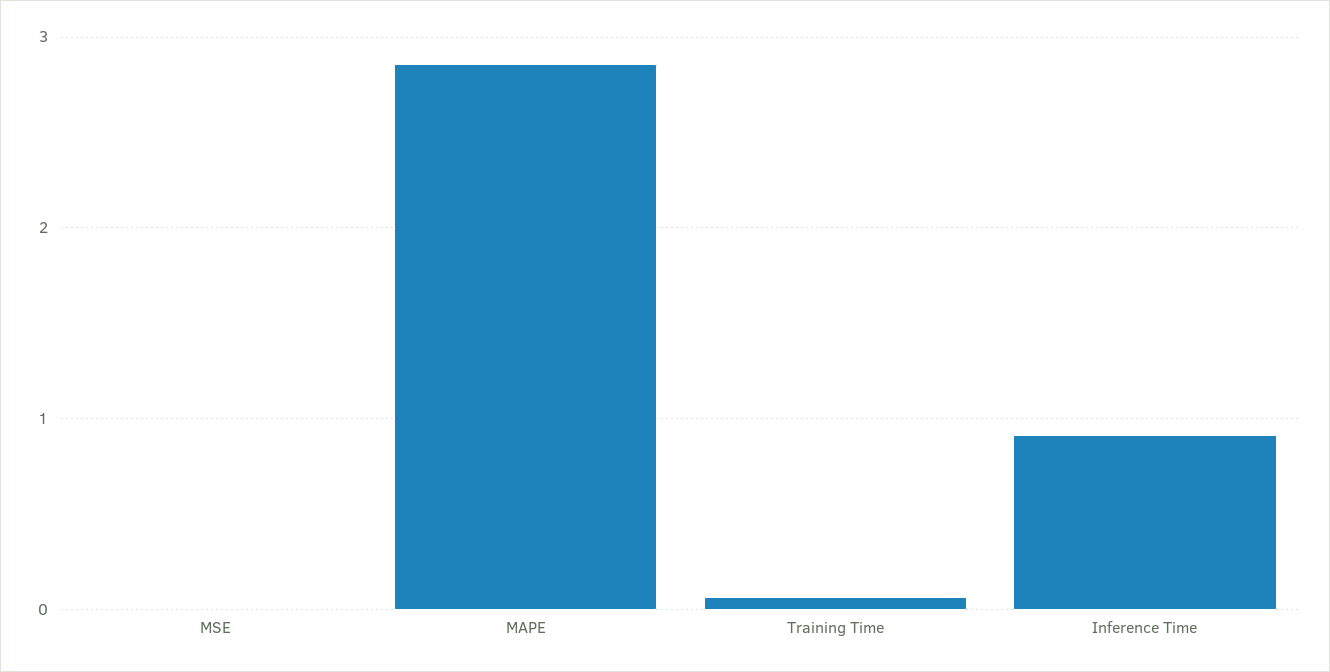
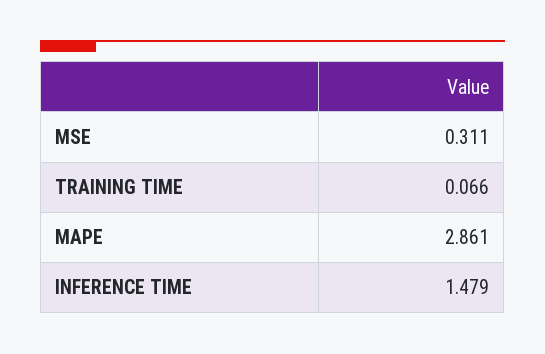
MSE: 0 -> 0.311
Inference Time: 0.9 -> 1.479

